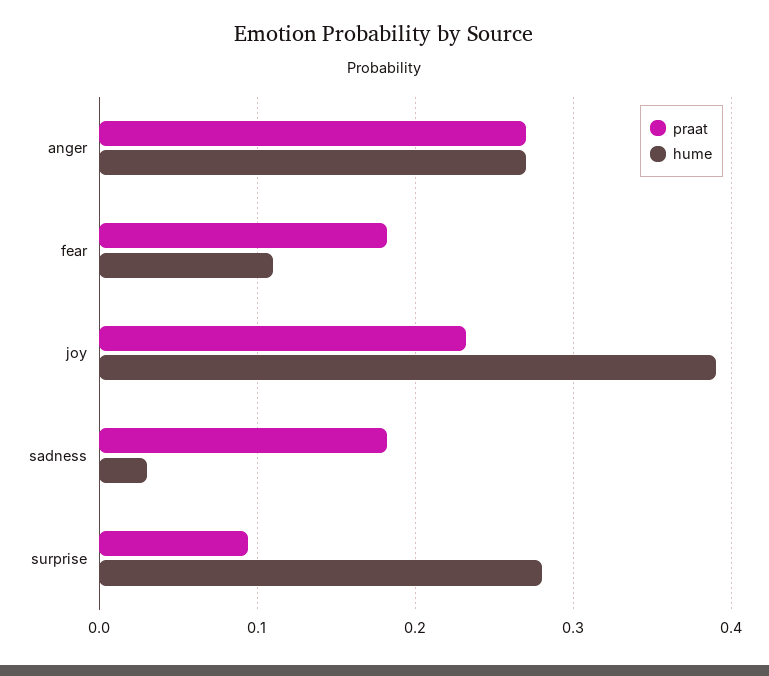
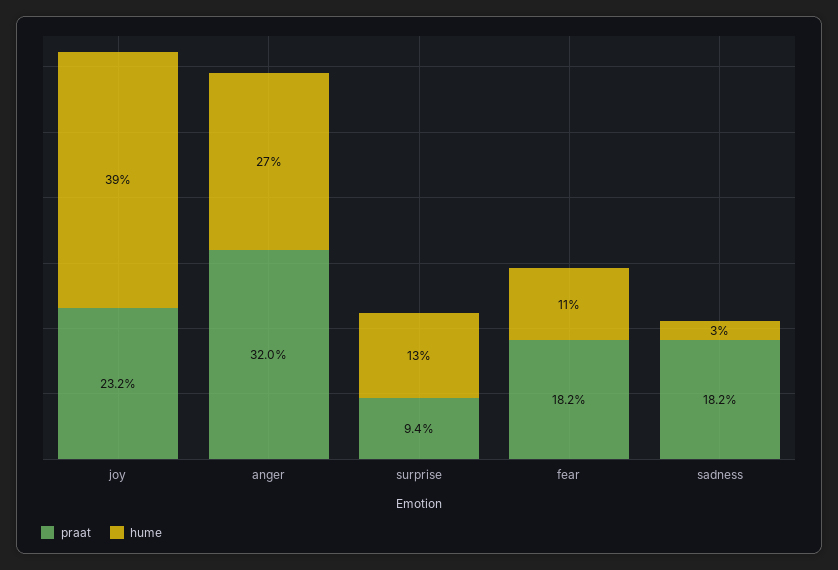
praat, anger: 0.27 -> 0.32
hume, surprise: 0.28 -> 0.13

